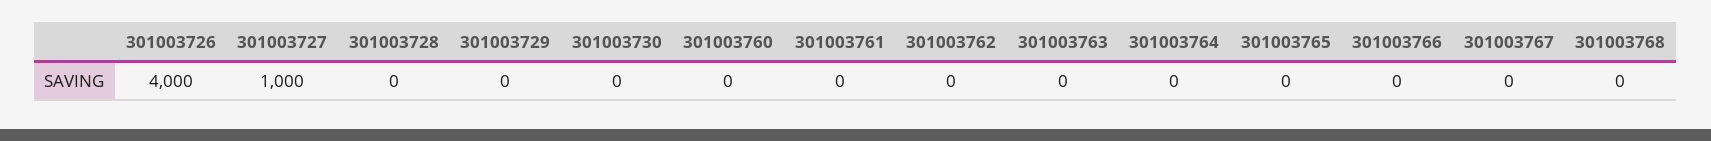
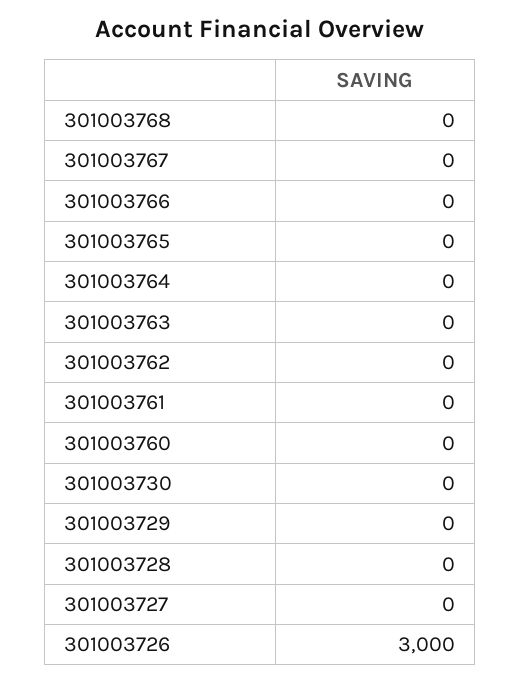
301003726: 4000 -> 3000
301003727: 1000 -> 0

